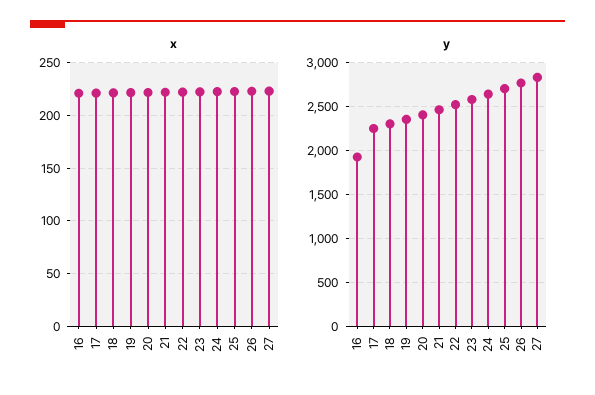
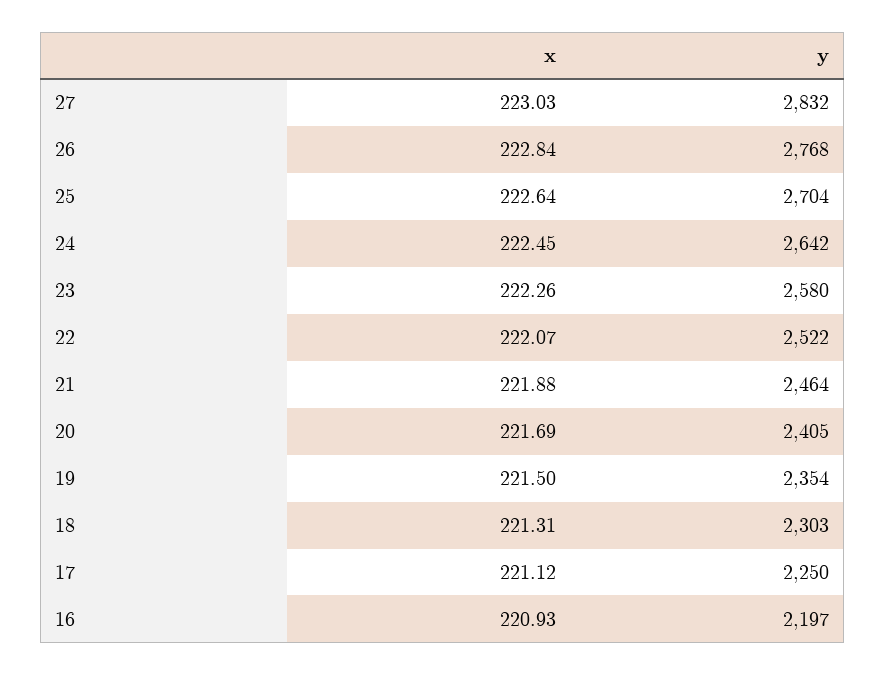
y, 16: 1900 -> 2197

